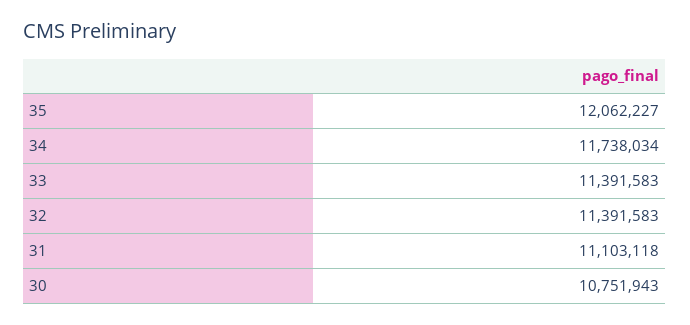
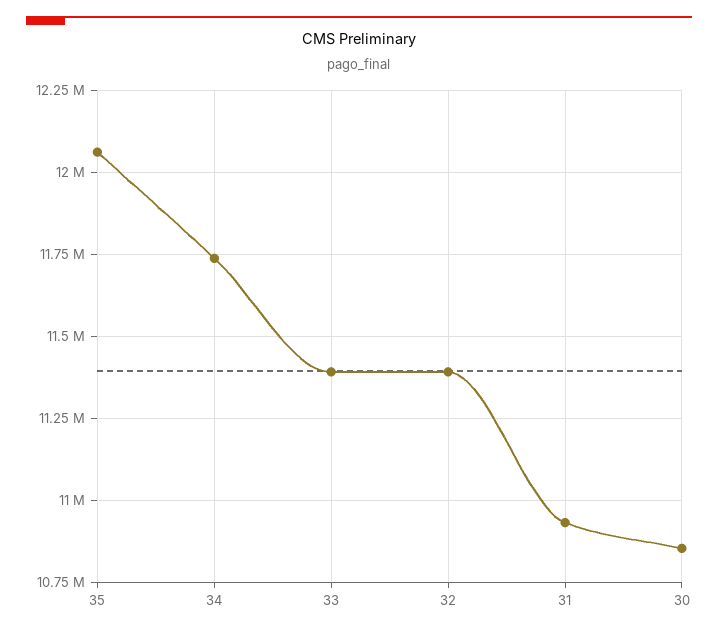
31: 11103118 -> 10925000
30: 10751943 -> 10850000

